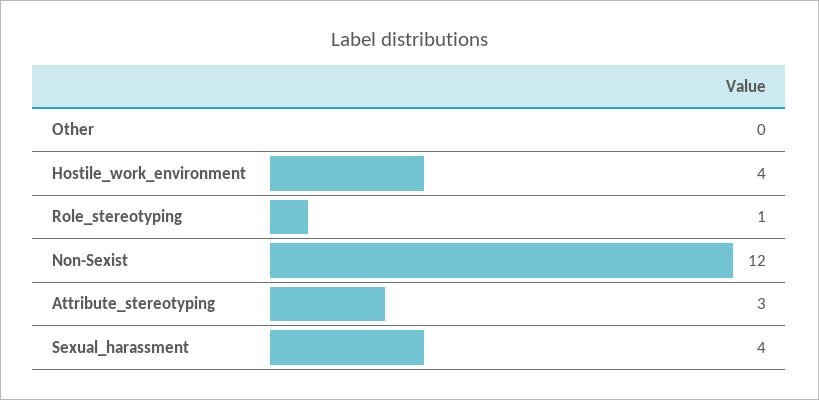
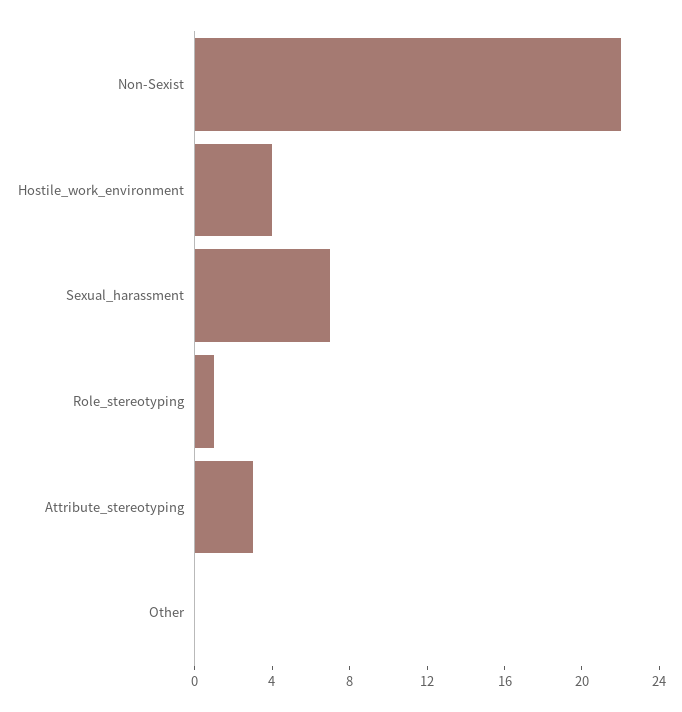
Non-Sexist: 12 -> 22
Sexual_harassment: 4 -> 7

